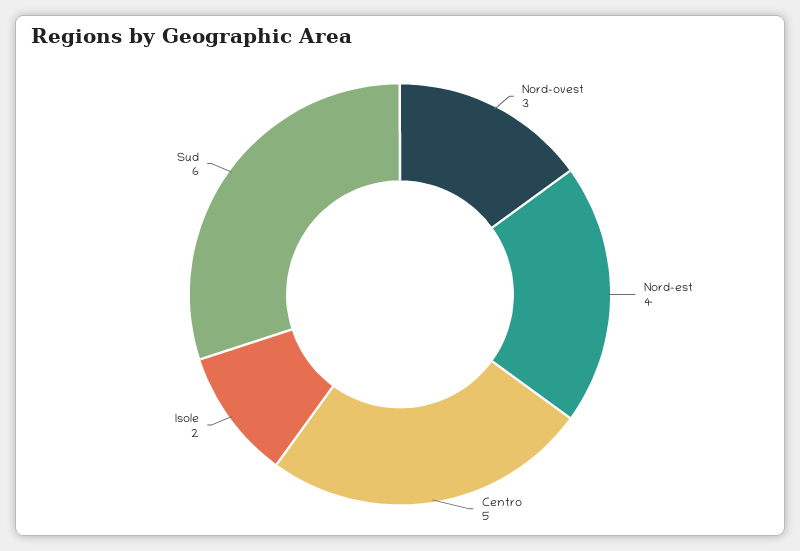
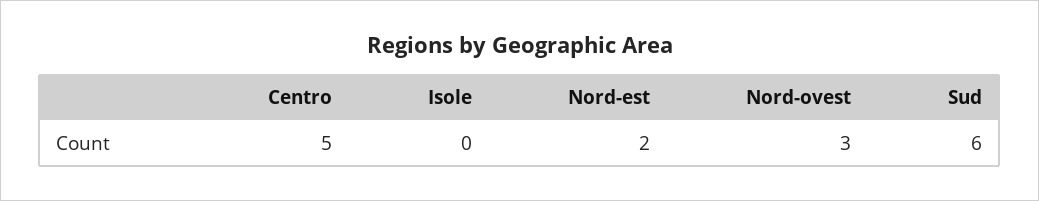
Nord-est: 4 -> 2
Isole: 2 -> 0

